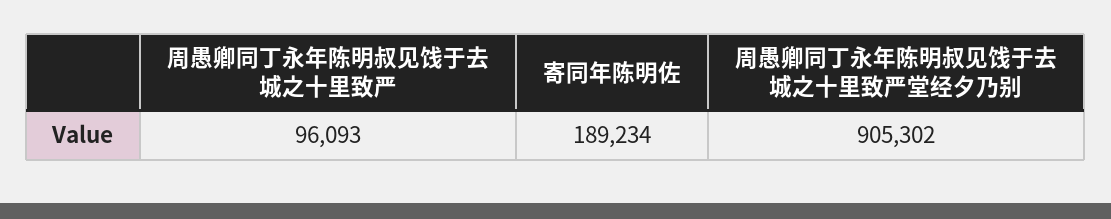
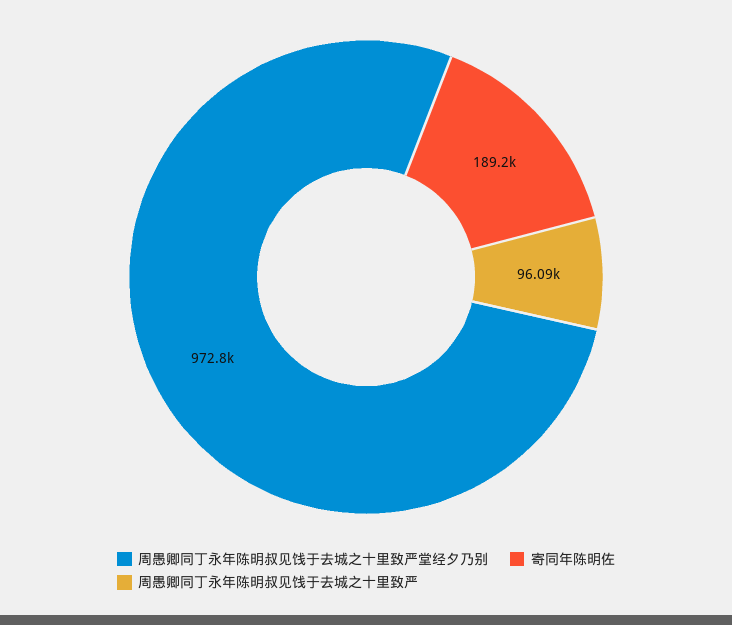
周愚卿同丁永年陈明叔见饯于去城之十里致严堂经夕乃别: 905302 -> 972800

